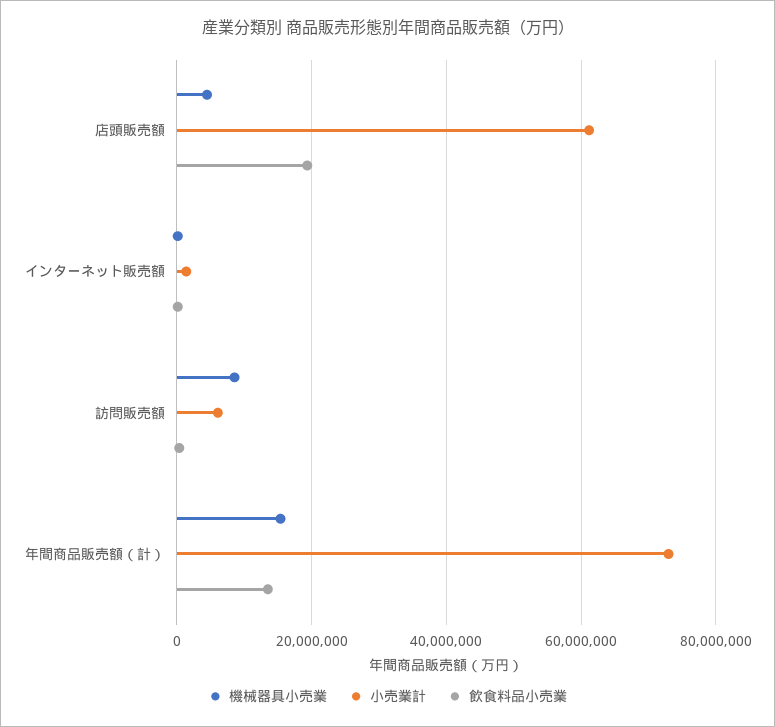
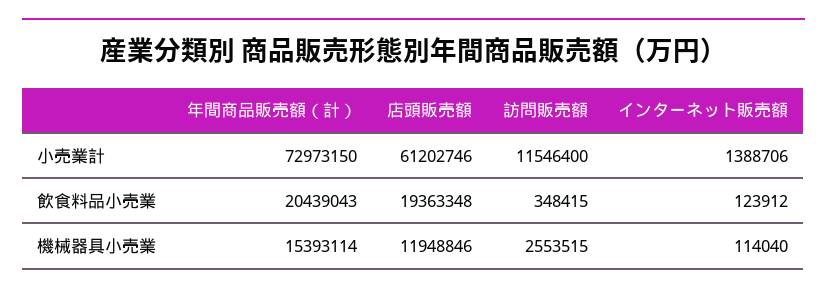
機械器具小売業, 店頭販売額: 4000000 -> 11948846
機械器具小売業, 訪問販売額: 8000000 -> 2553515
小売業計, 訪問販売額: 6000000 -> 11546400
飲食料品小売業, 年間商品販売額（計）: 14000000 -> 20439043

